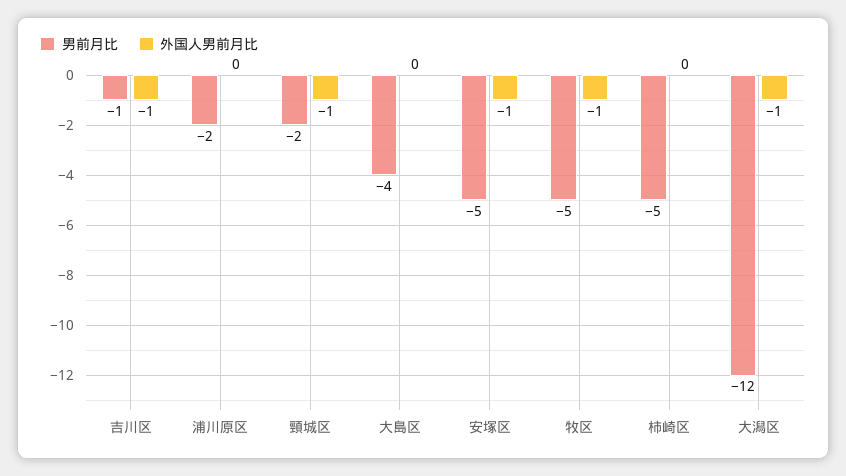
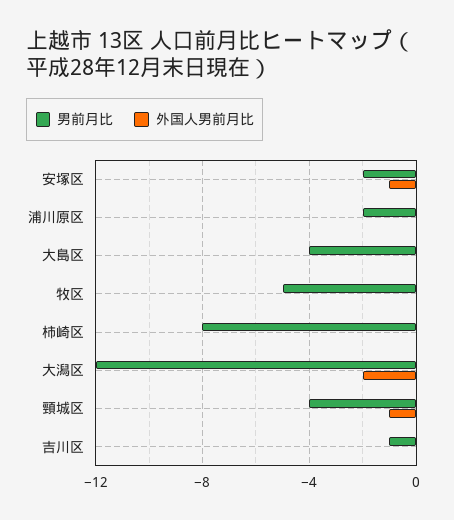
外国人男前月比, 吉川区: -1 -> 0
男前月比, 頸城区: -2 -> -4
男前月比, 安塚区: -5 -> -2
外国人男前月比, 牧区: -1 -> 0
男前月比, 柿崎区: -5 -> -8
外国人男前月比, 大潟区: -1 -> -2

